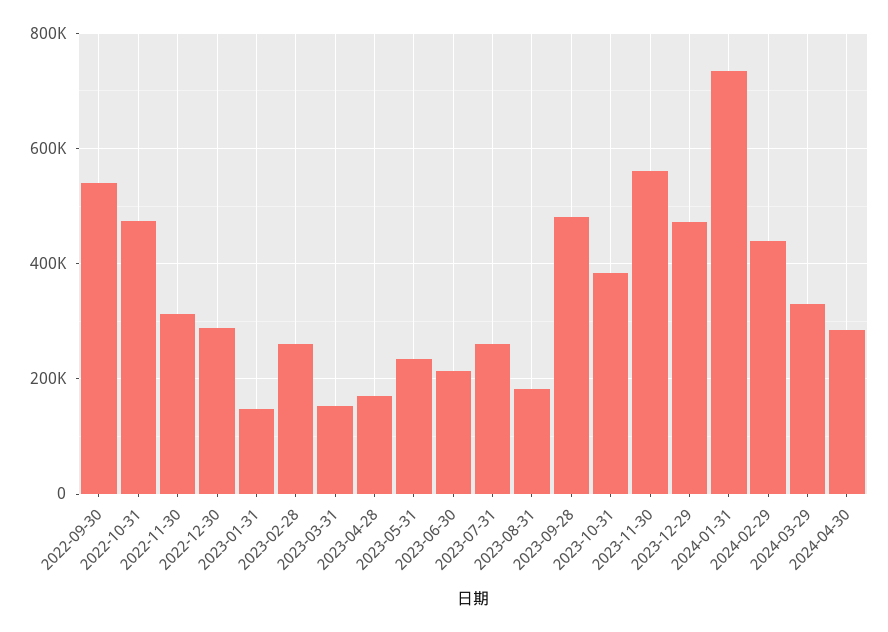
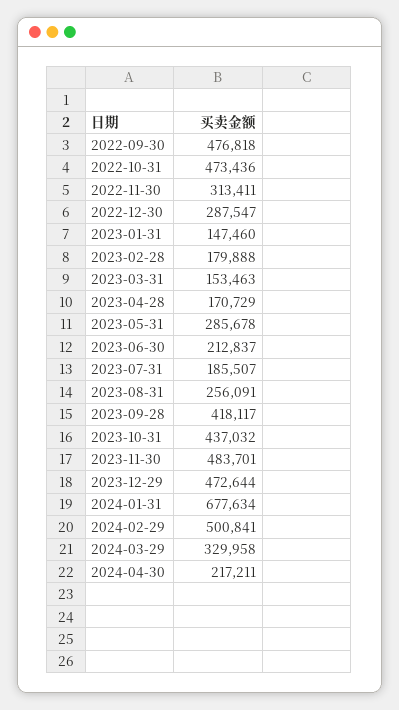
2022-09-30: 540000 -> 476818
2023-02-28: 260000 -> 179888
2023-05-31: 240000 -> 285678
2023-07-31: 260000 -> 185507
2023-08-31: 180000 -> 256091
2023-09-28: 480000 -> 418117
2023-10-31: 380000 -> 437032
2023-11-30: 560000 -> 483701
2024-01-31: 740000 -> 677634
2024-02-29: 440000 -> 500841
2024-04-30: 280000 -> 217211

